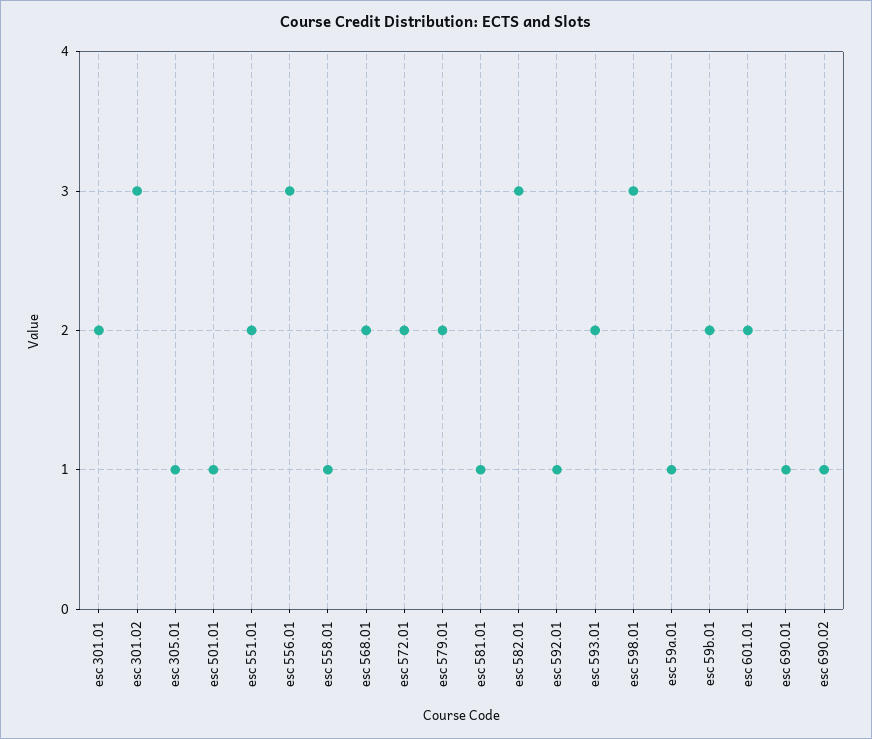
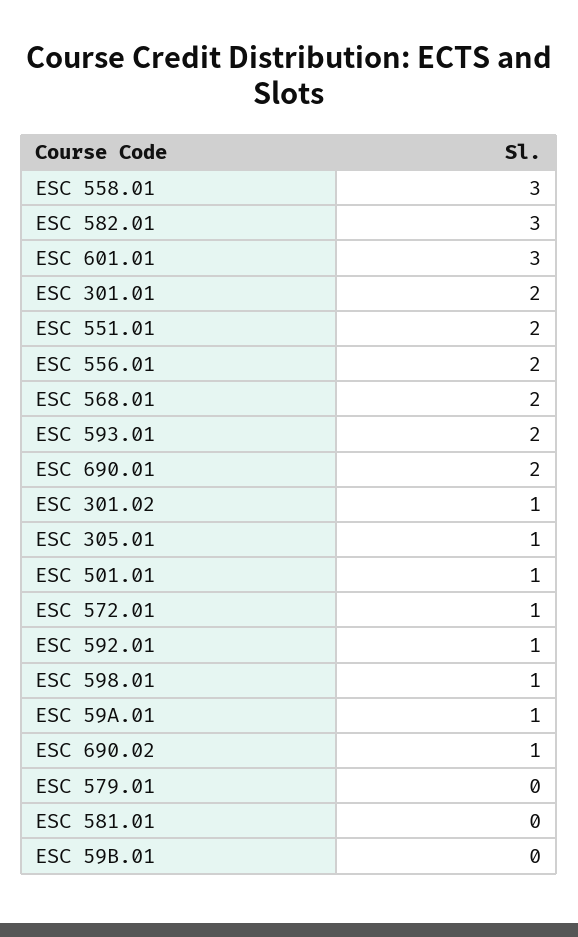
esc 301.02: 3 -> 1
esc 556.01: 3 -> 2
esc 558.01: 1 -> 3
esc 572.01: 2 -> 1
esc 579.01: 2 -> 0
esc 581.01: 1 -> 0
esc 598.01: 3 -> 1
esc 59b.01: 2 -> 0
esc 601.01: 2 -> 3
esc 690.01: 1 -> 2

